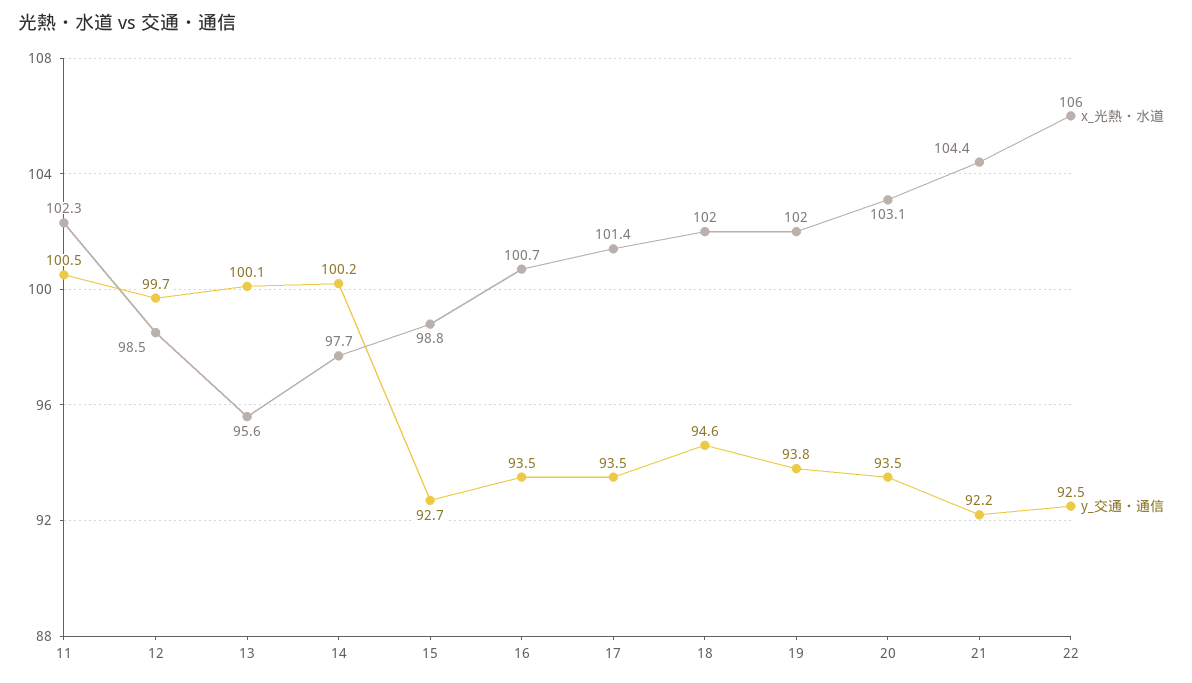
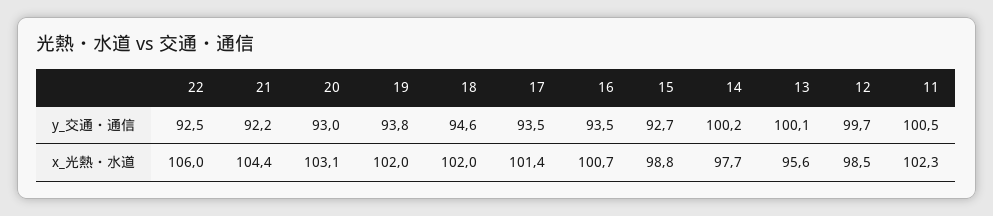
y_交通・通信, 20: 93.5 -> 93

